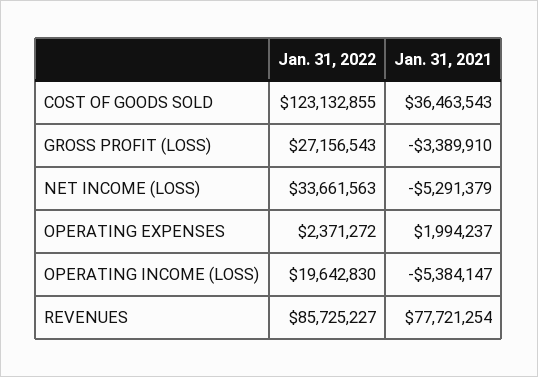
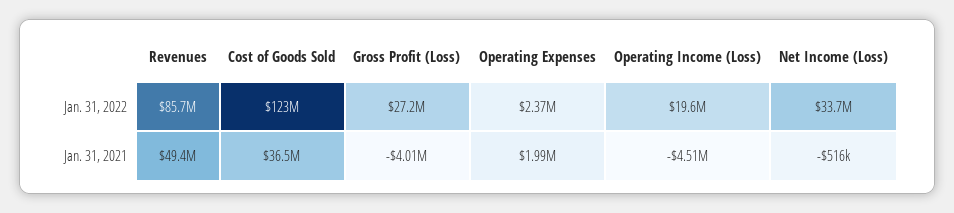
Jan. 31, 2021, GROSS PROFIT (LOSS): -3389910 -> -4010000
Jan. 31, 2021, NET INCOME (LOSS): -5291379 -> -516000
Jan. 31, 2021, OPERATING INCOME (LOSS): -5384147 -> -4510000
Jan. 31, 2021, REVENUES: 77721254 -> 49400000

